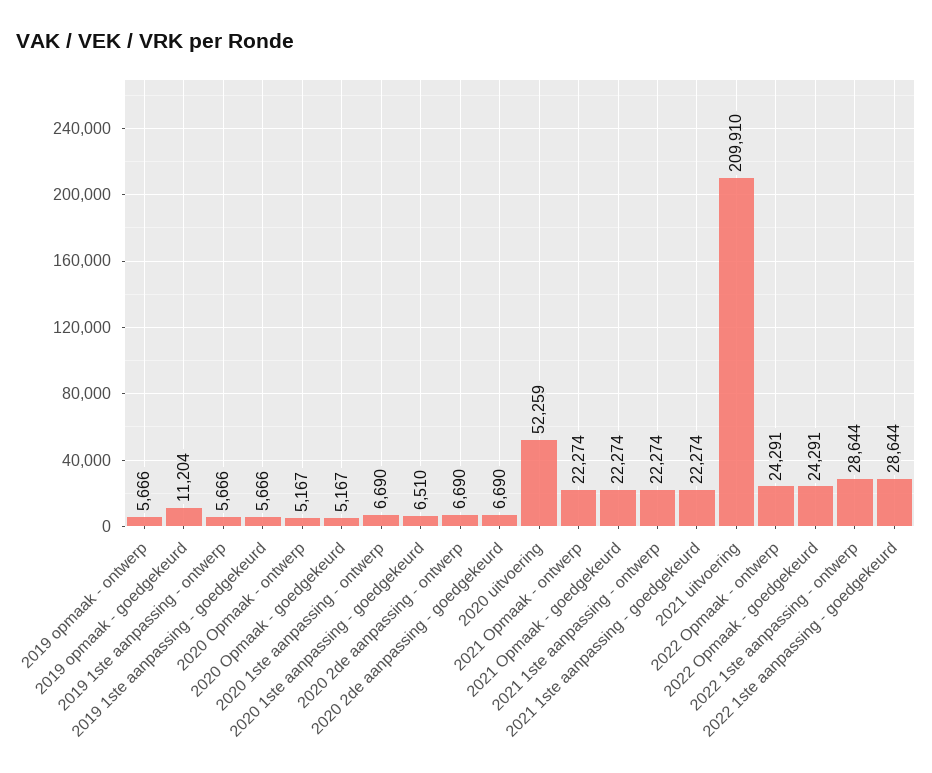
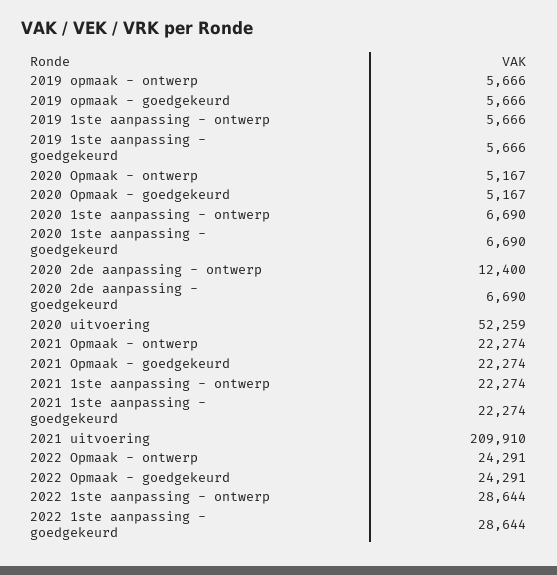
2019 opmaak - goedgekeurd: 11204 -> 5666
2020 1ste aanpassing - goedgekeurd: 6510 -> 6690
2020 2de aanpassing - ontwerp: 6690 -> 12400

